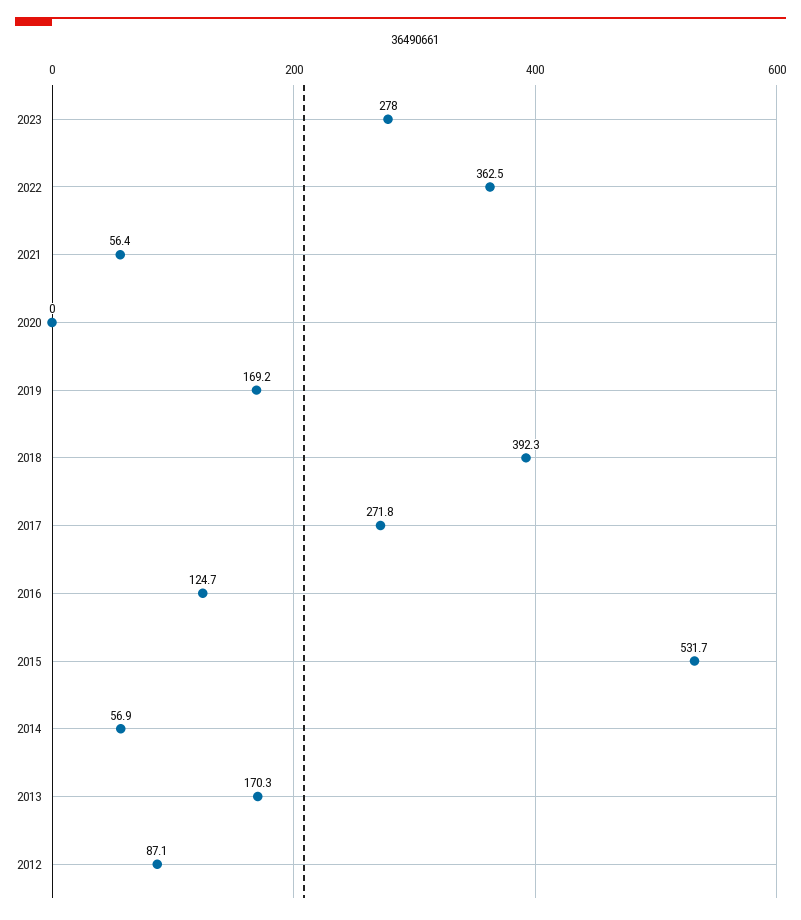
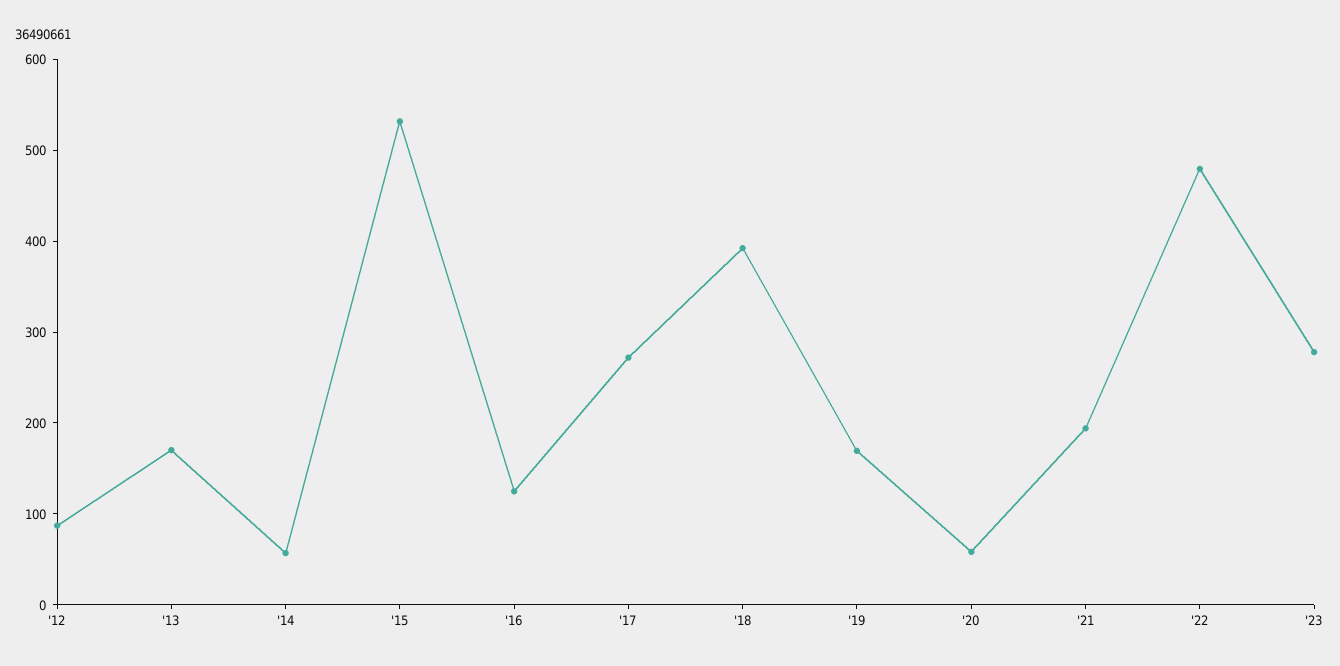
2022: 362.5 -> 480
2021: 56.4 -> 200
2020: 0 -> 60

